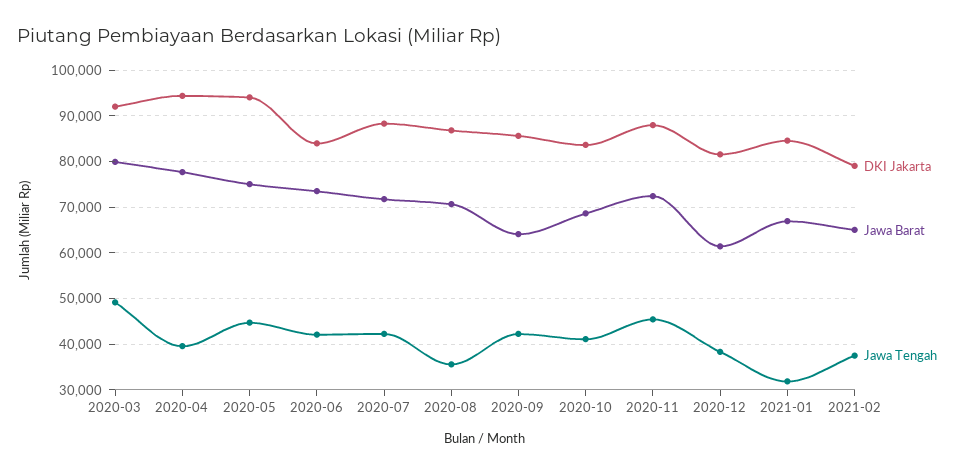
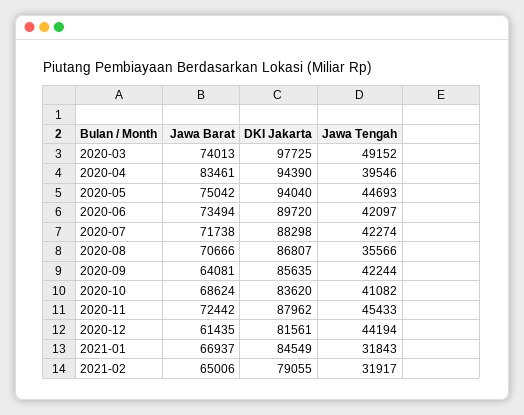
DKI Jakarta, 2020-03: 92000 -> 97725
Jawa Barat, 2020-03: 80000 -> 74013
Jawa Barat, 2020-04: 78000 -> 83461
DKI Jakarta, 2020-06: 84000 -> 89720
Jawa Tengah, 2020-12: 38000 -> 44194
Jawa Tengah, 2021-02: 38000 -> 31917

